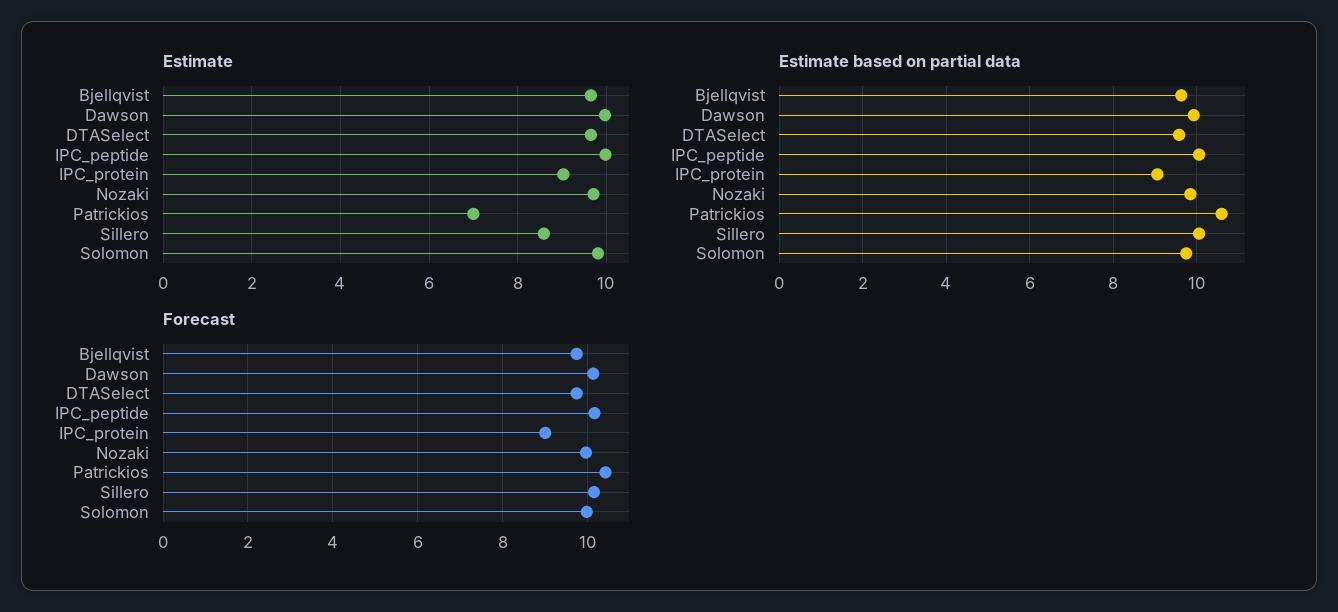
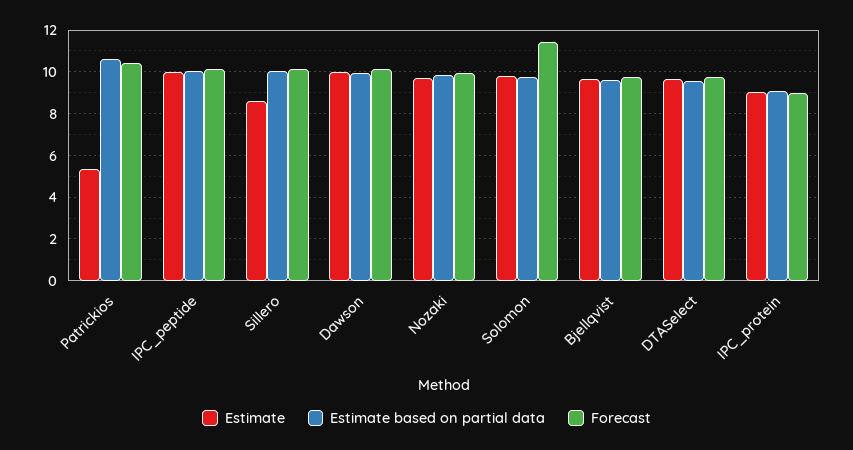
Estimate, Patrickios: 7 -> 5.5
Forecast, Solomon: 10 -> 11.5

